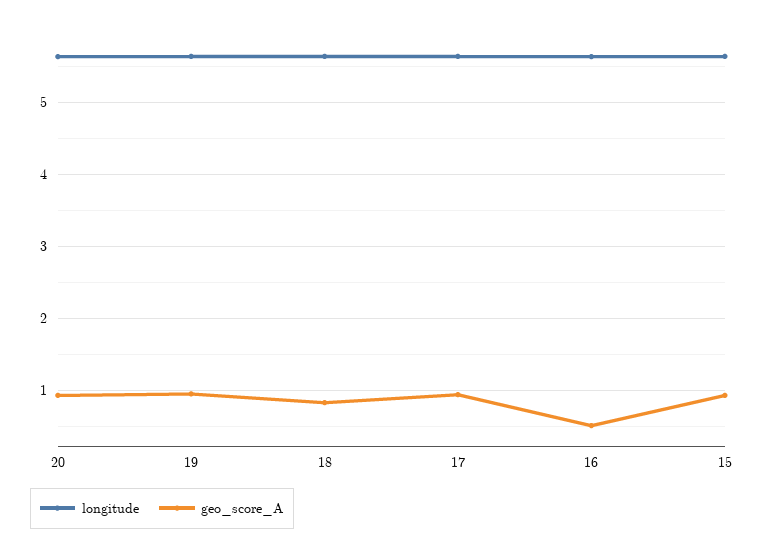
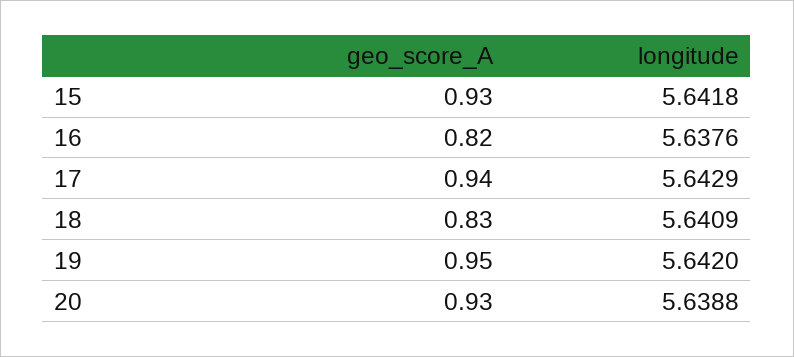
geo_score_A, 16: 0.5 -> 0.82

